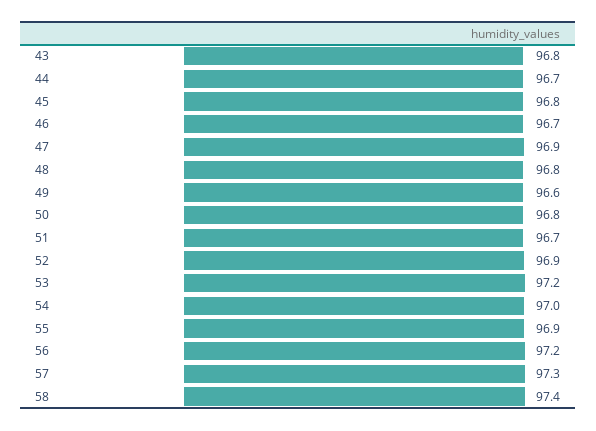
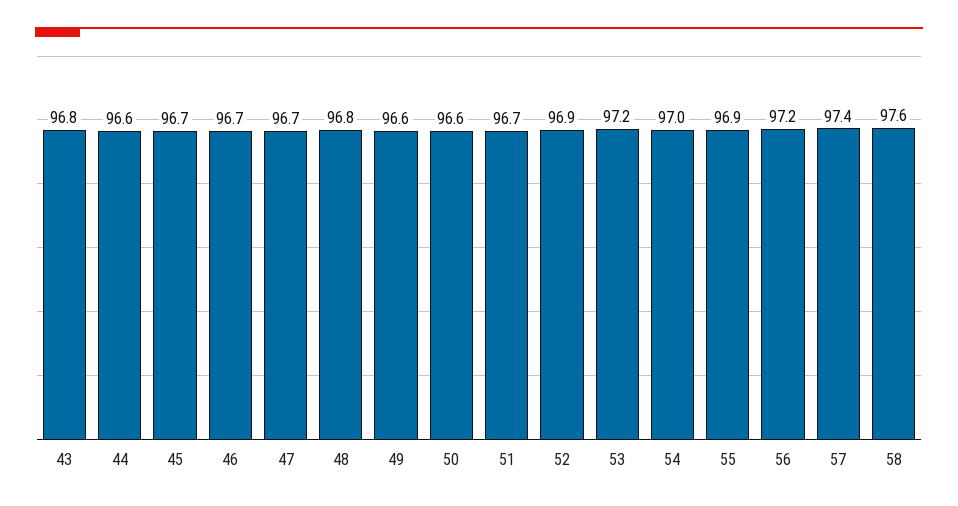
44: 96.7 -> 96.6
45: 96.8 -> 96.7
47: 96.9 -> 96.7
50: 96.8 -> 96.6
57: 97.3 -> 97.4
58: 97.4 -> 97.6

